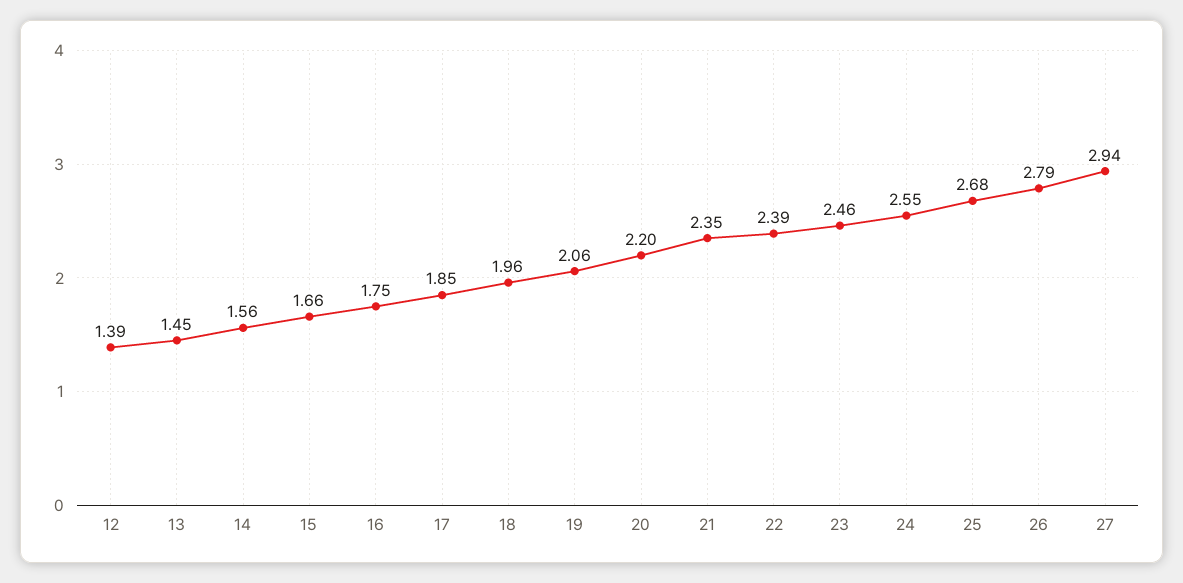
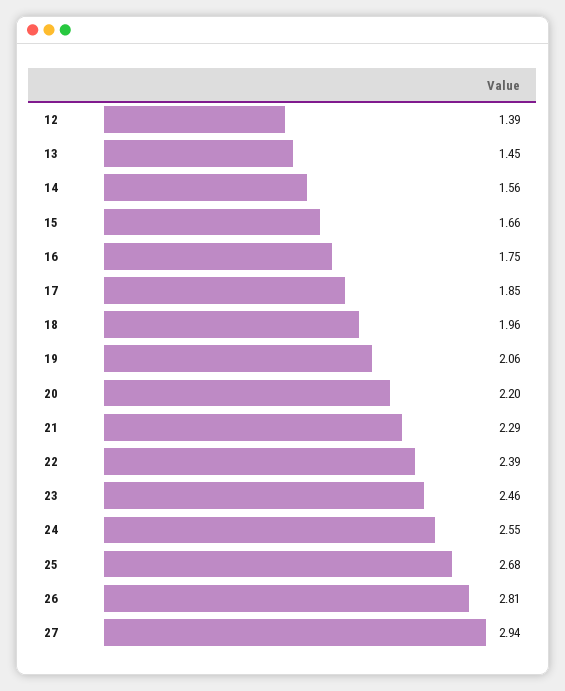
21: 2.35 -> 2.29
26: 2.79 -> 2.81

